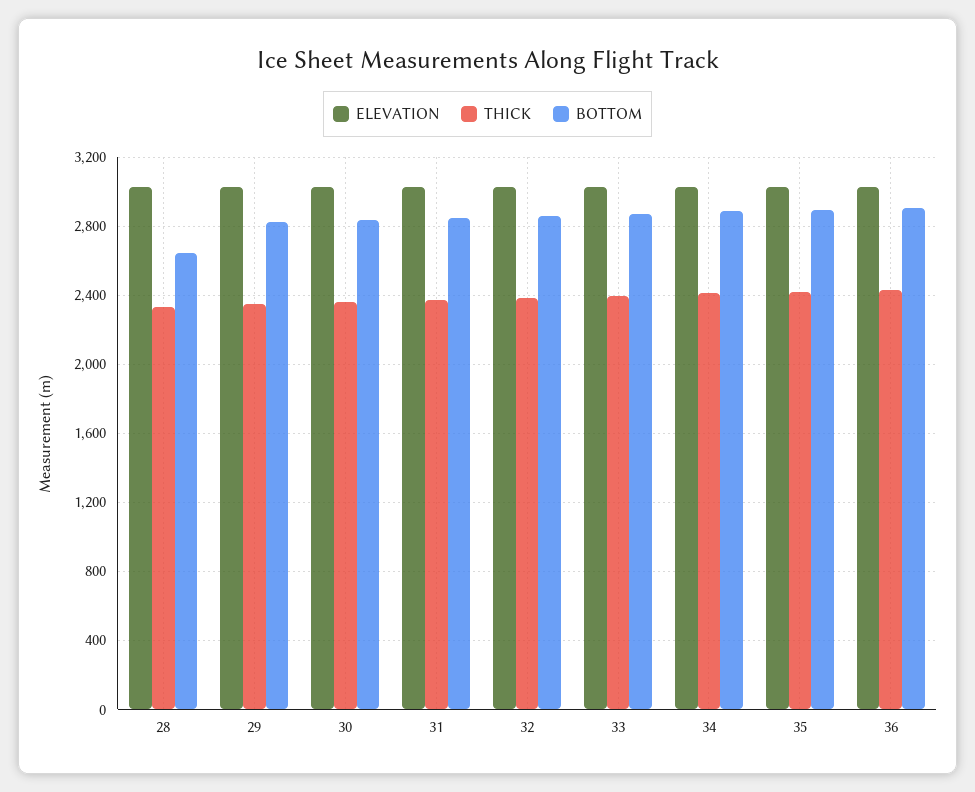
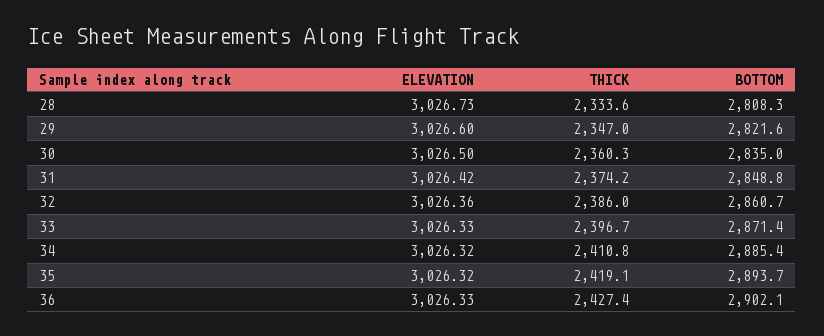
BOTTOM, 28: 2650 -> 2808.3

